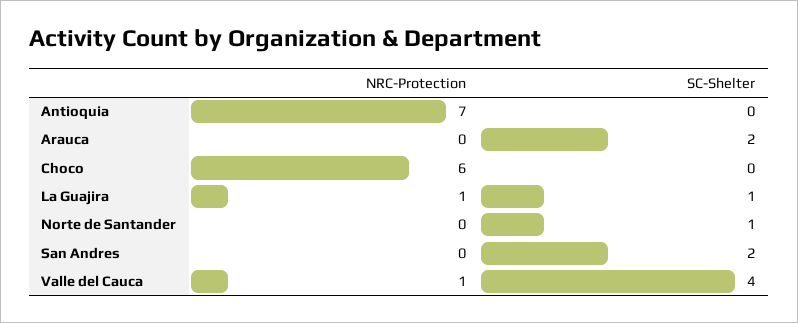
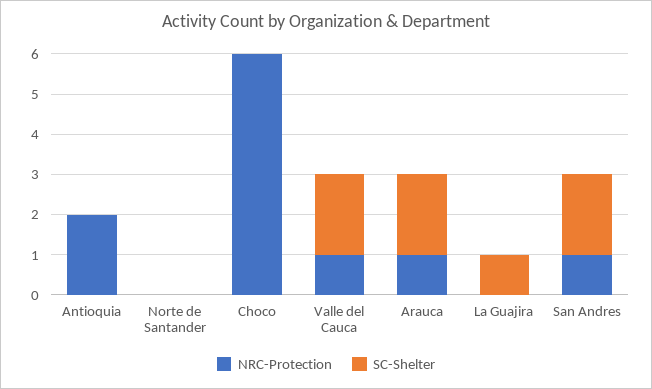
NRC-Protection, Antioquia: 7 -> 2
NRC-Protection, Arauca: 0 -> 1
NRC-Protection, La Guajira: 1 -> 0
SC-Shelter, Norte de Santander: 1 -> 0
NRC-Protection, San Andres: 0 -> 1
SC-Shelter, Valle del Cauca: 4 -> 2

